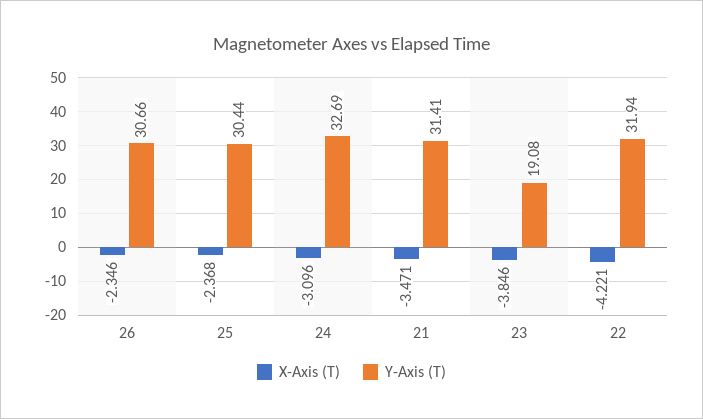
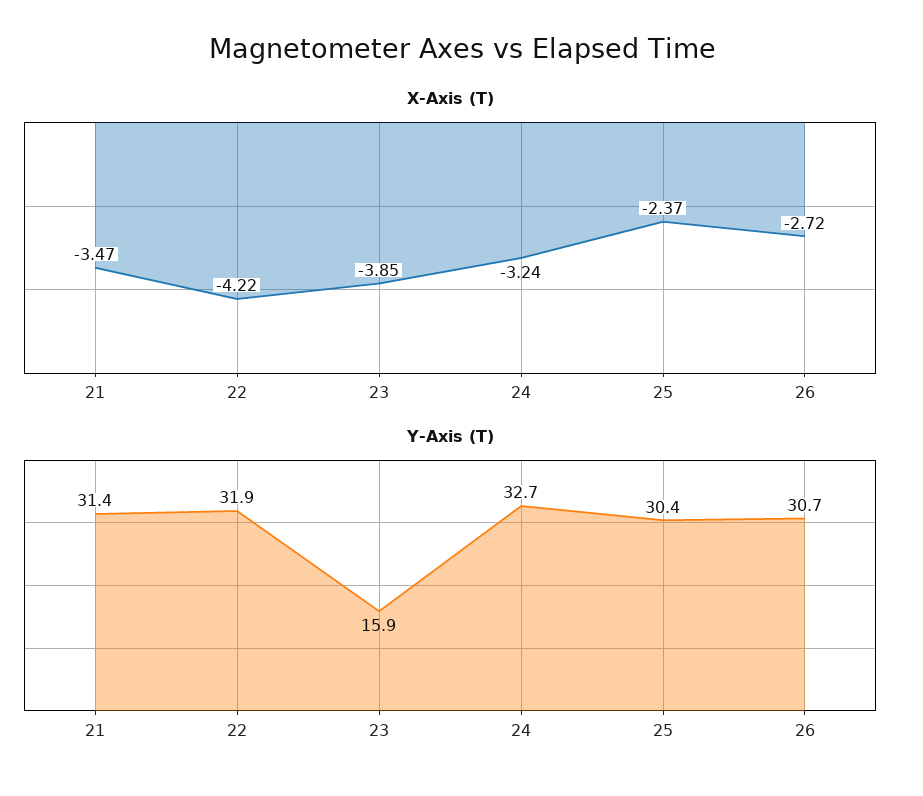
X-Axis (T), 26: -2.346 -> -2.72
X-Axis (T), 24: -3.096 -> -3.24
Y-Axis (T), 23: 19.08 -> 15.9

